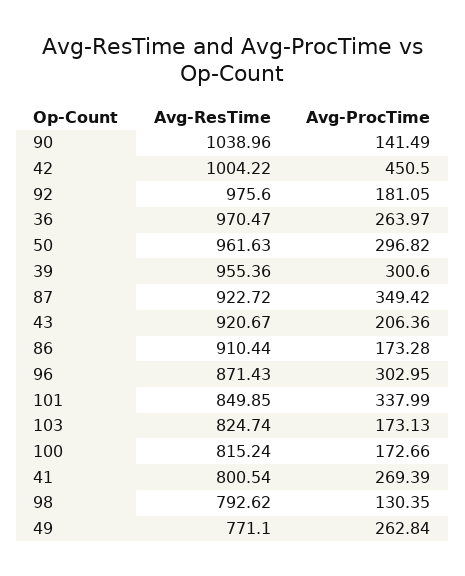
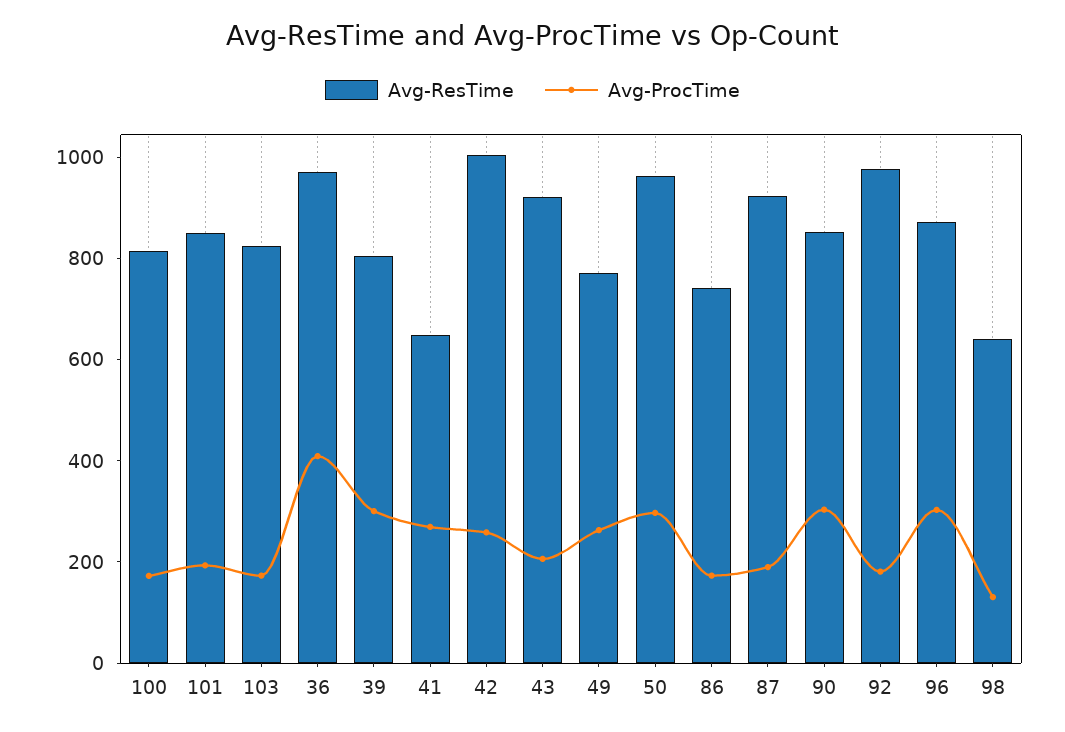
Avg-ResTime, 90: 1038.96 -> 850
Avg-ProcTime, 90: 141.49 -> 300
Avg-ProcTime, 42: 450.5 -> 250
Avg-ProcTime, 36: 263.97 -> 400
Avg-ResTime, 39: 955.36 -> 800
Avg-ProcTime, 87: 349.42 -> 200
Avg-ResTime, 86: 910.44 -> 750
Avg-ProcTime, 101: 337.99 -> 200
Avg-ResTime, 41: 800.54 -> 650
Avg-ResTime, 98: 792.62 -> 650

